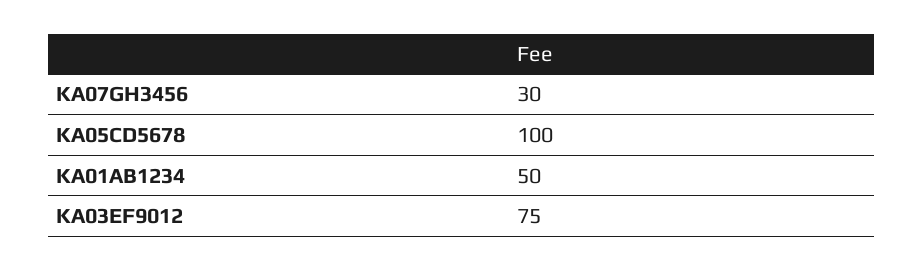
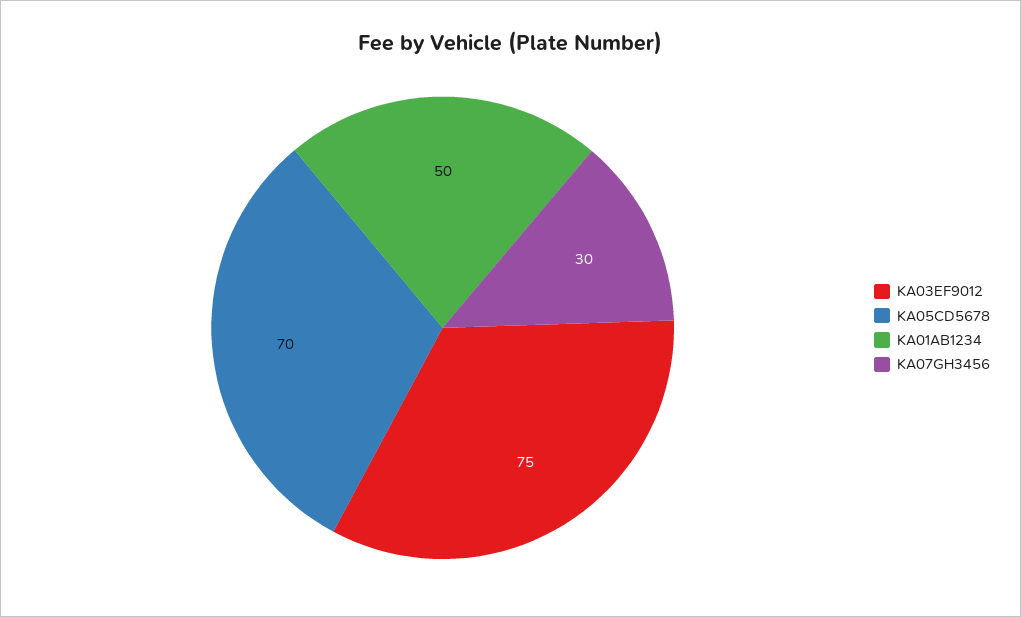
KA05CD5678: 100 -> 70

